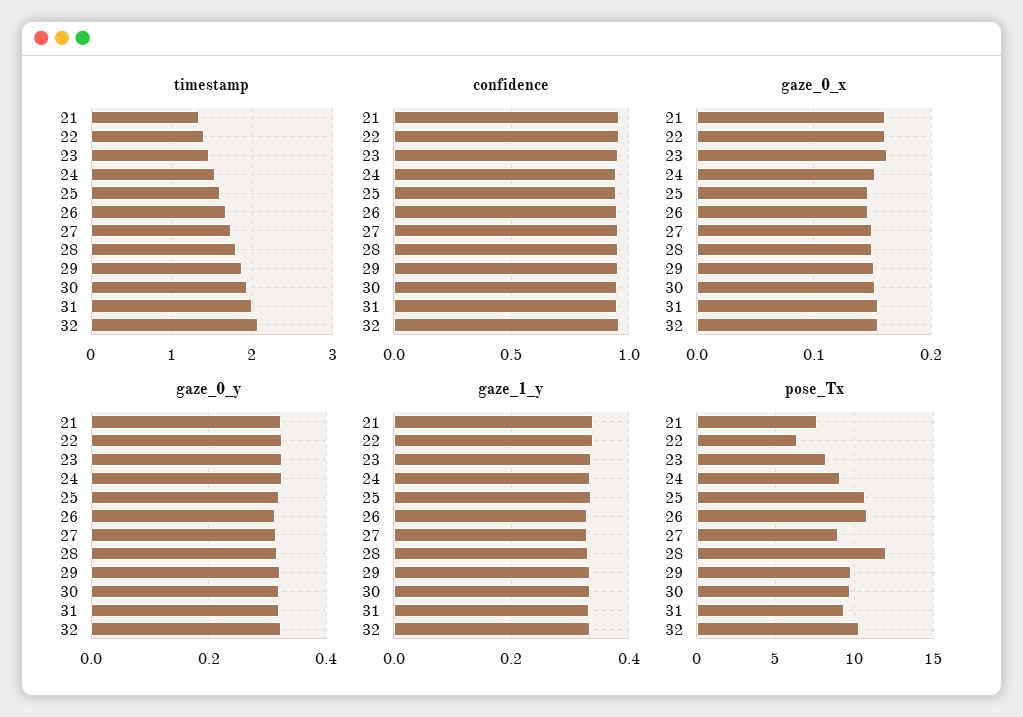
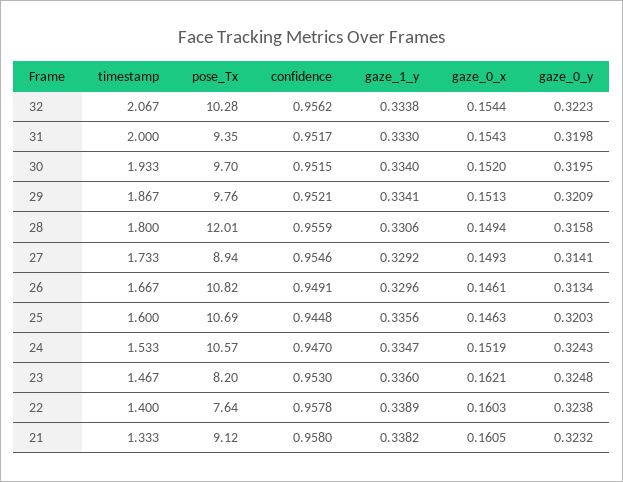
pose_Tx, 21: 7.5 -> 9.12
pose_Tx, 22: 6.5 -> 7.64
pose_Tx, 24: 9 -> 10.57

